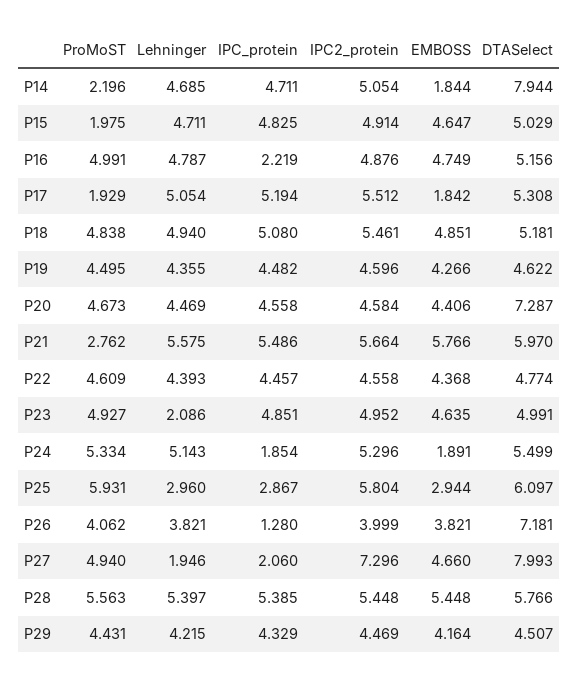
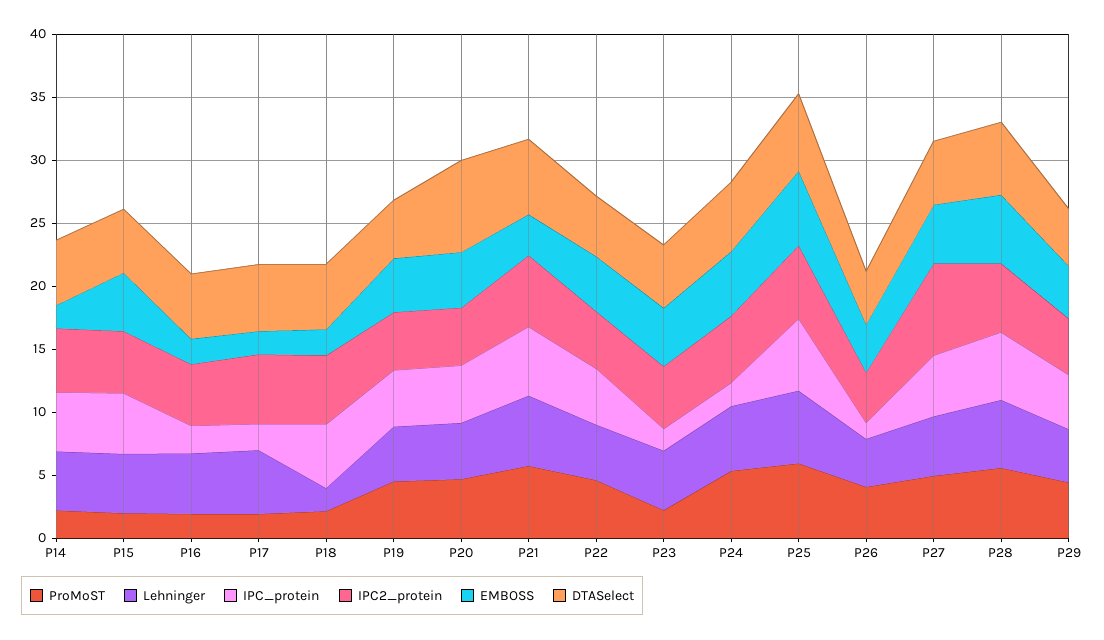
DTASelect, P14: 7.944 -> 5
ProMoST, P16: 4.991 -> 2
EMBOSS, P16: 4.749 -> 2
IPC_protein, P17: 5.194 -> 2
ProMoST, P18: 4.838 -> 2
Lehninger, P18: 4.94 -> 2
EMBOSS, P18: 4.851 -> 2
ProMoST, P21: 2.762 -> 6
EMBOSS, P21: 5.766 -> 3
ProMoST, P23: 4.927 -> 2
Lehninger, P23: 2.086 -> 5
IPC_protein, P23: 4.851 -> 2
EMBOSS, P24: 1.891 -> 5
Lehninger, P25: 2.96 -> 6
IPC_protein, P25: 2.867 -> 6
EMBOSS, P25: 2.944 -> 6
DTASelect, P26: 7.181 -> 4
Lehninger, P27: 1.946 -> 5
IPC_protein, P27: 2.06 -> 5
DTASelect, P27: 7.993 -> 5

